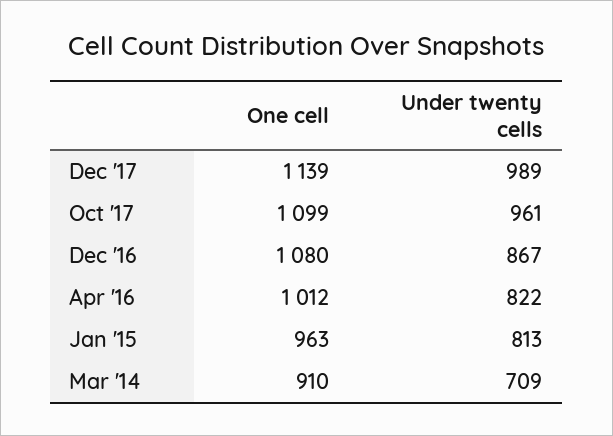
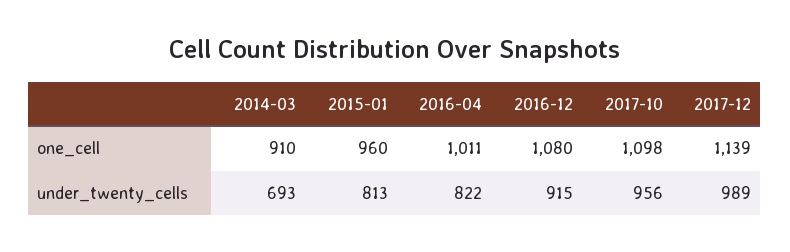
One cell, Oct '17: 1099 -> 1098
Under twenty cells, Oct '17: 961 -> 956
Under twenty cells, Dec '16: 867 -> 915
One cell, Apr '16: 1012 -> 1011
One cell, Jan '15: 963 -> 960
Under twenty cells, Mar '14: 709 -> 693

